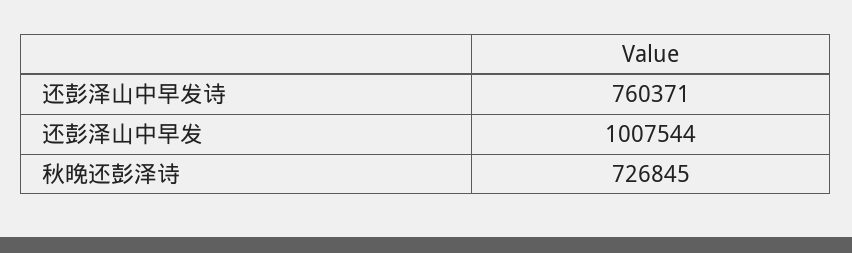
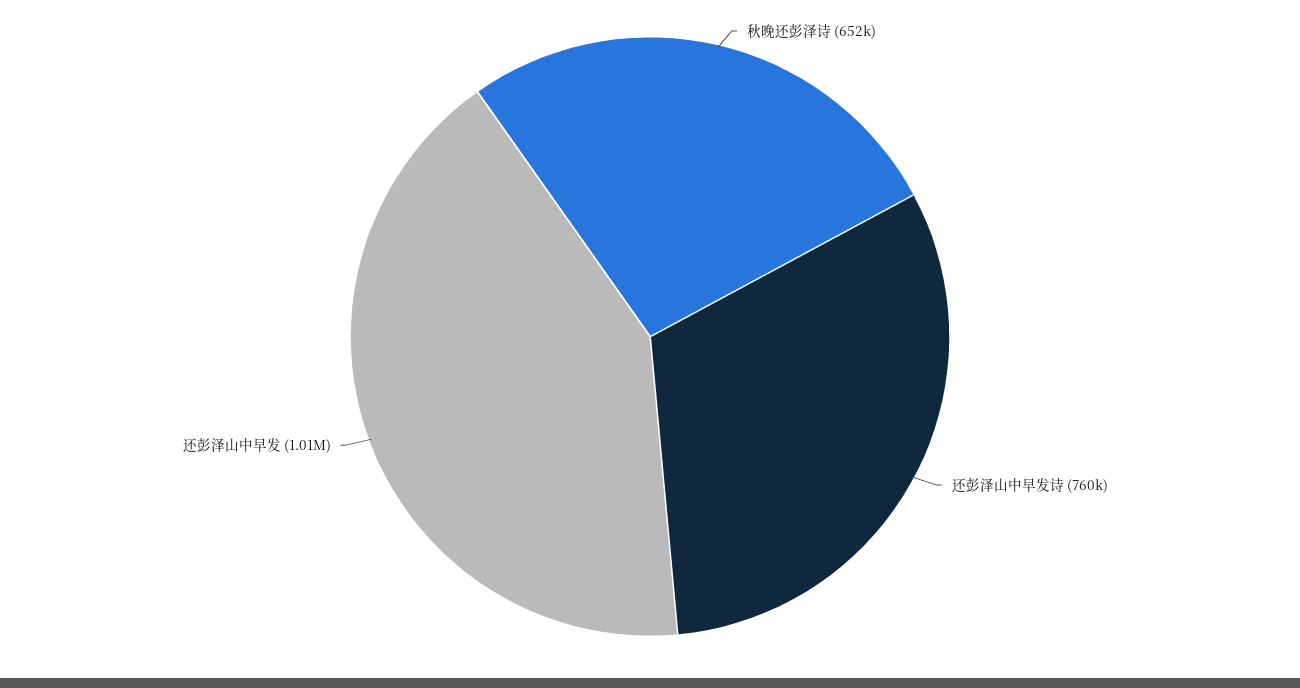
秋晚还彭泽诗: 726845 -> 652000

